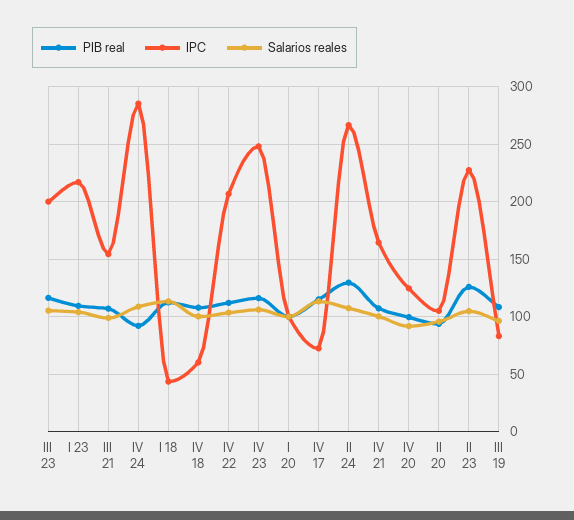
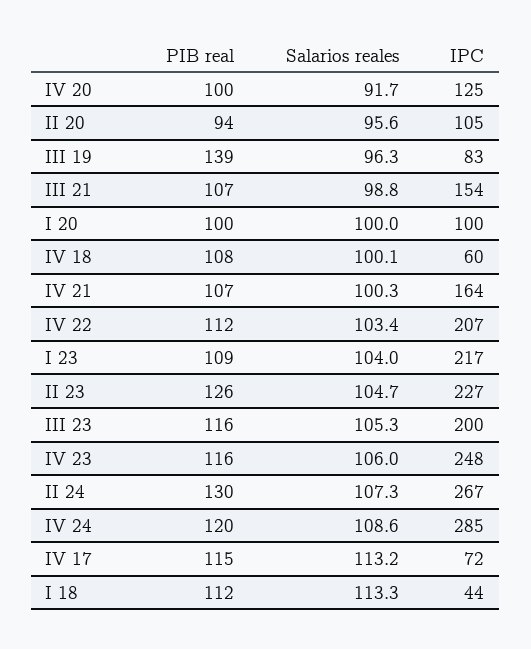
PIB real, IV 24: 90 -> 120
PIB real, III 19: 110 -> 139

